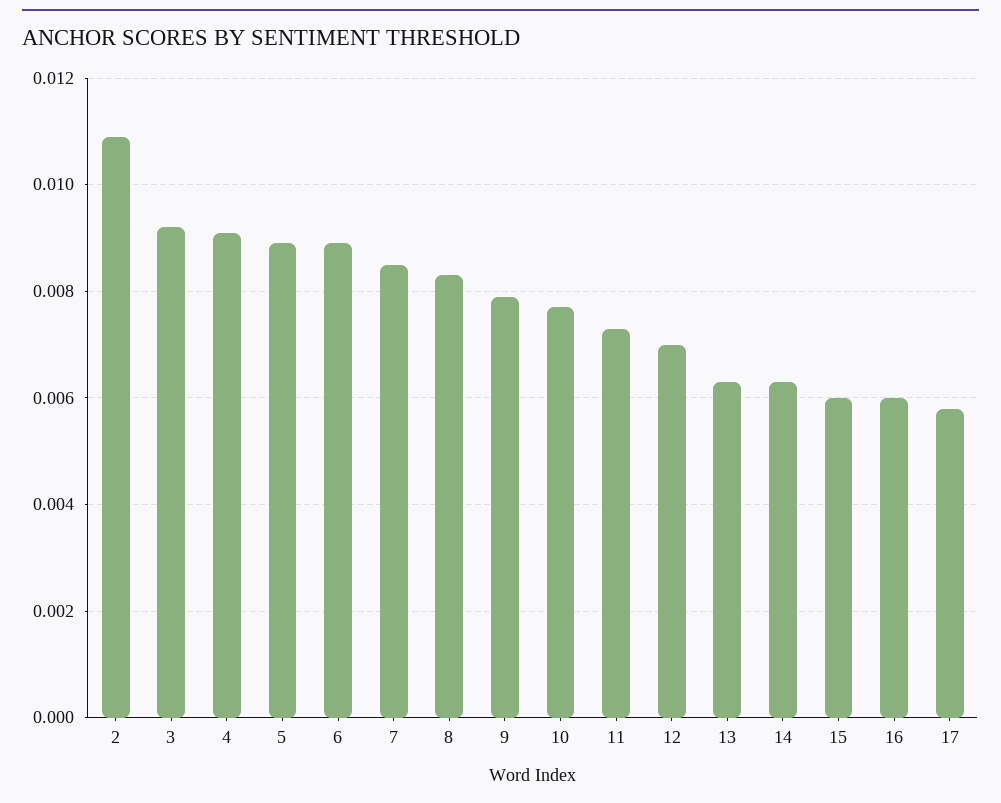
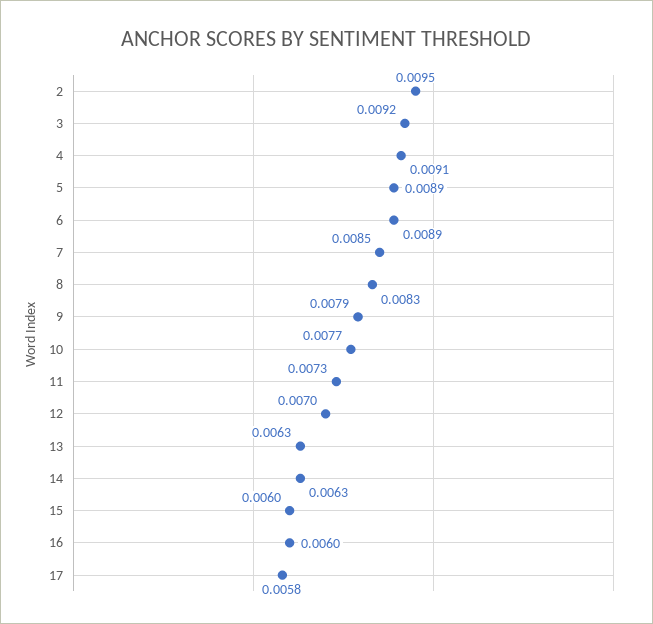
2: 0.011 -> 0.0095

